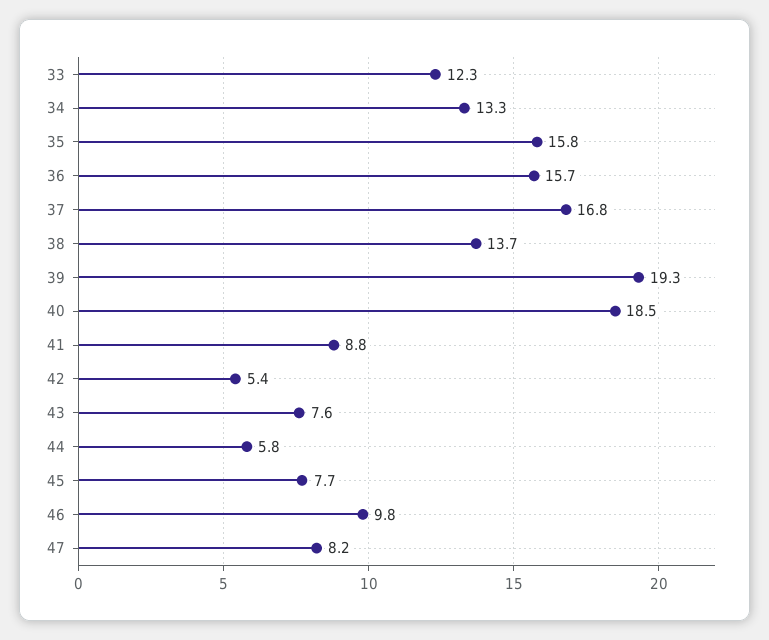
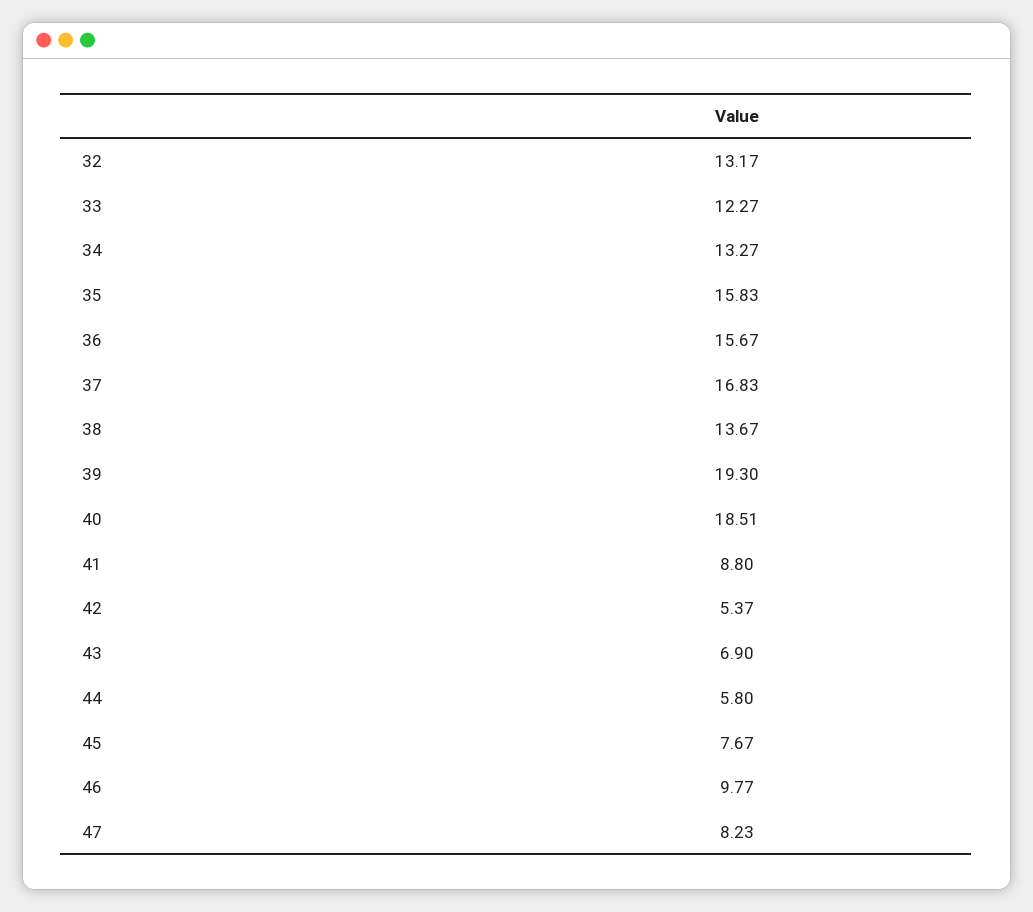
43: 7.6 -> 6.9
32: none -> 13.17

